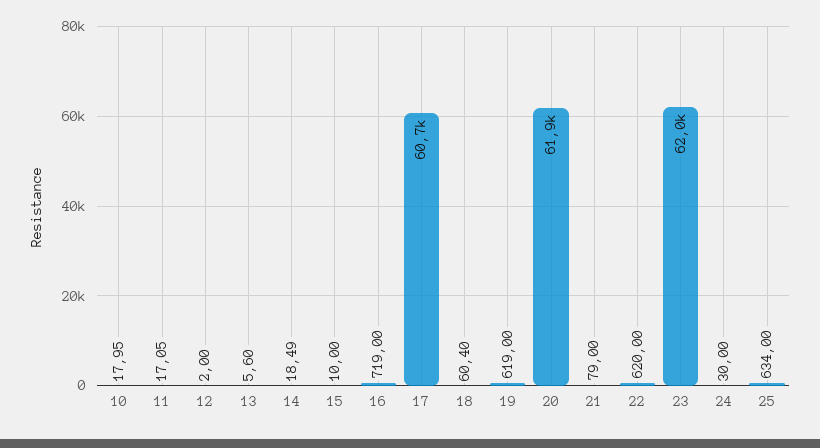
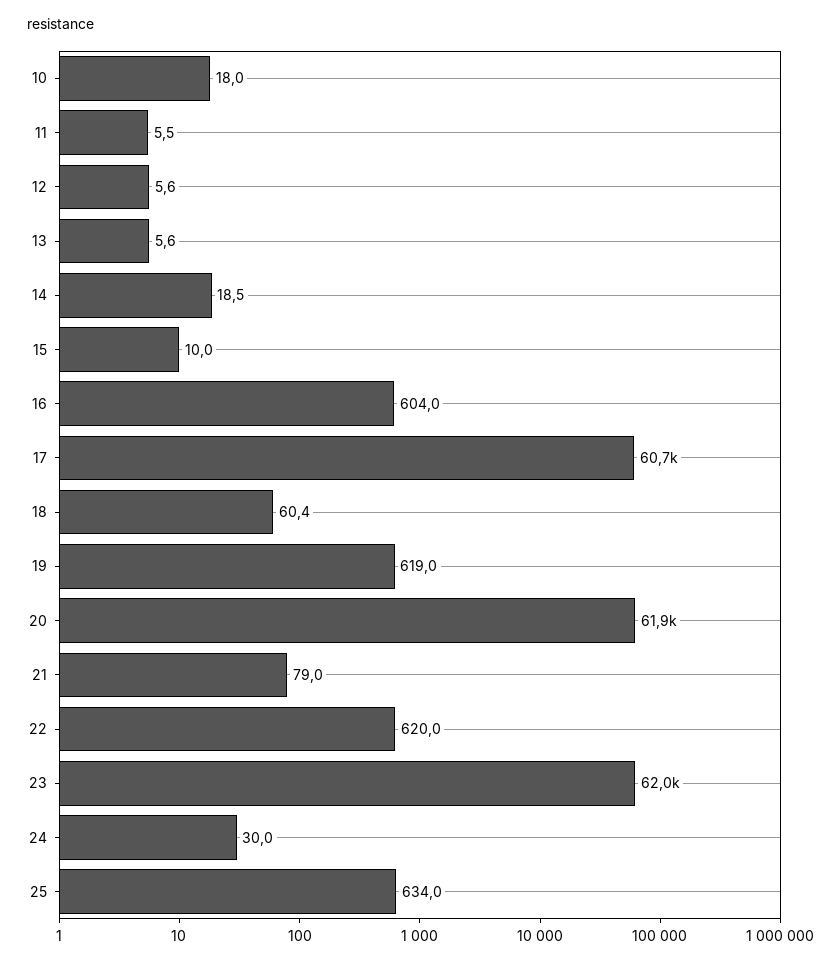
11: 17.05 -> 5.5
12: 2 -> 5.6
16: 719 -> 604

